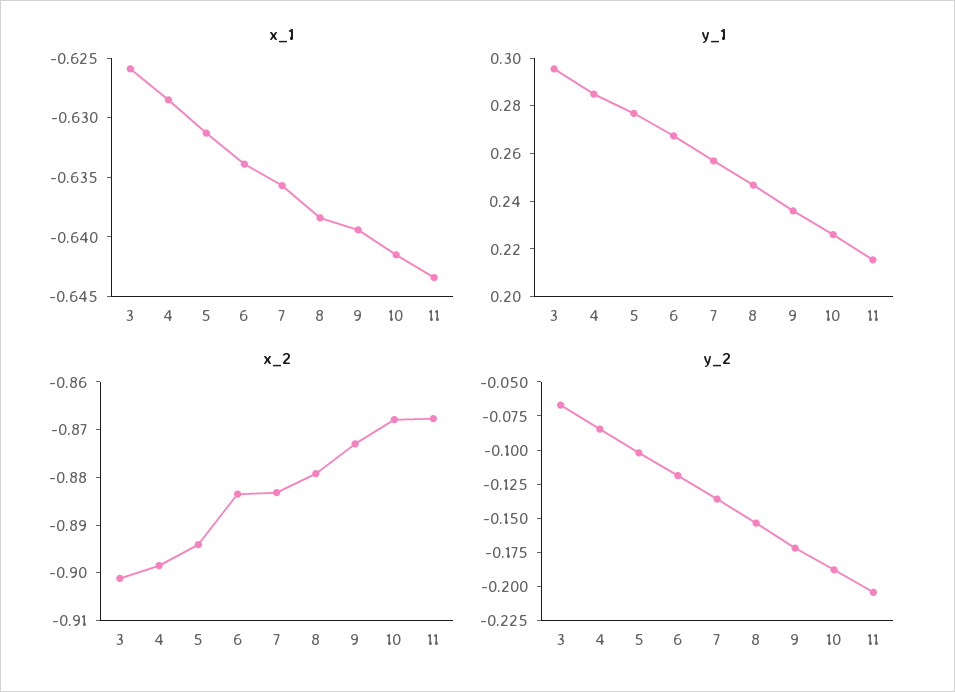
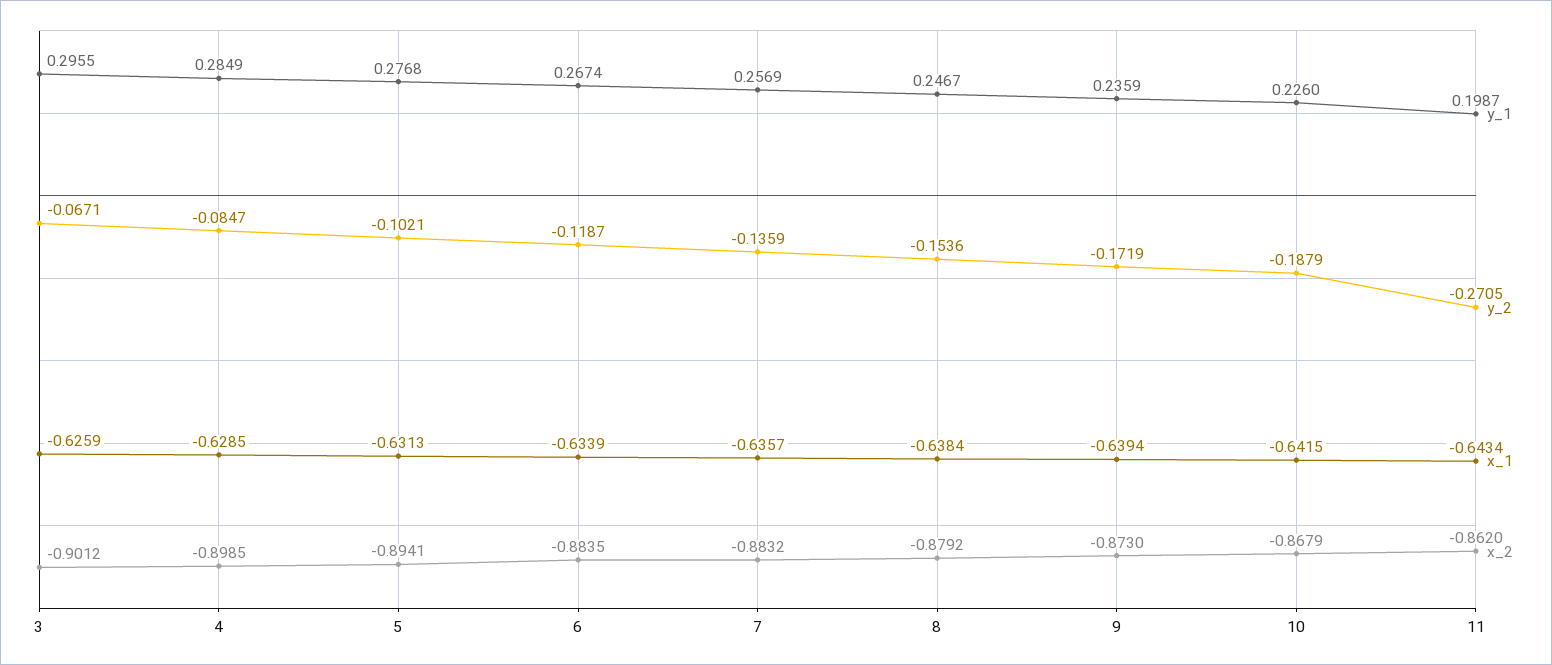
y_1, 11: 0.215 -> 0.1987
x_2, 11: -0.868 -> -0.862
y_2, 11: -0.2 -> -0.2705

